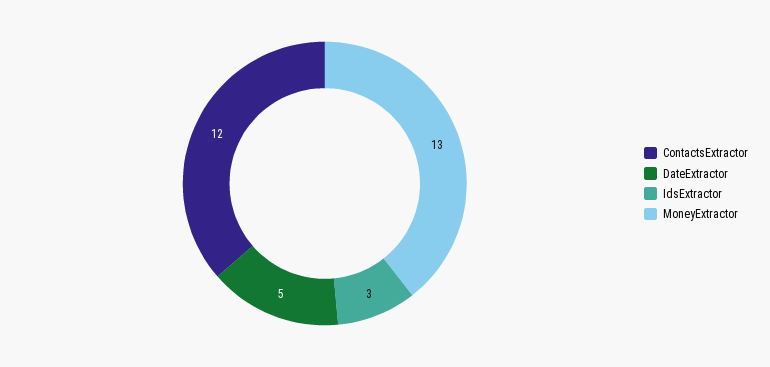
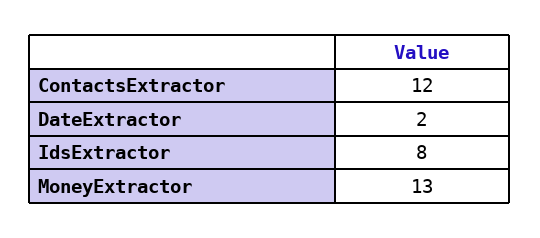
DateExtractor: 5 -> 2
IdsExtractor: 3 -> 8

